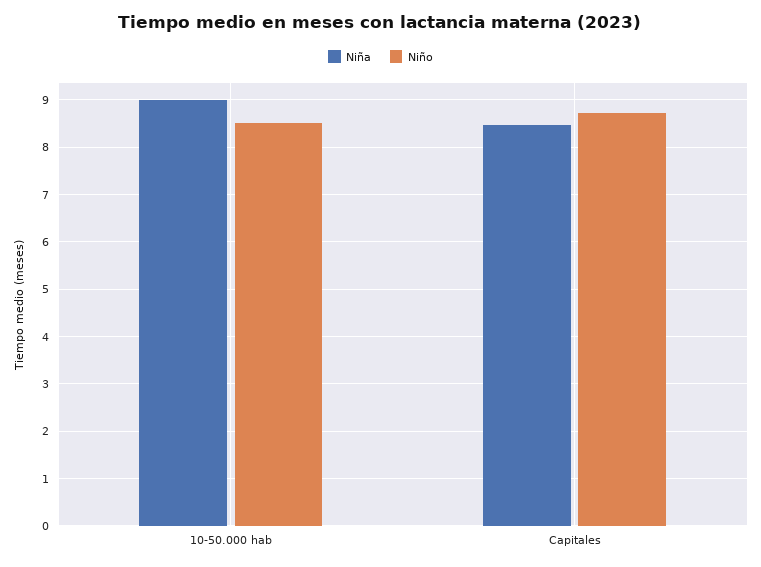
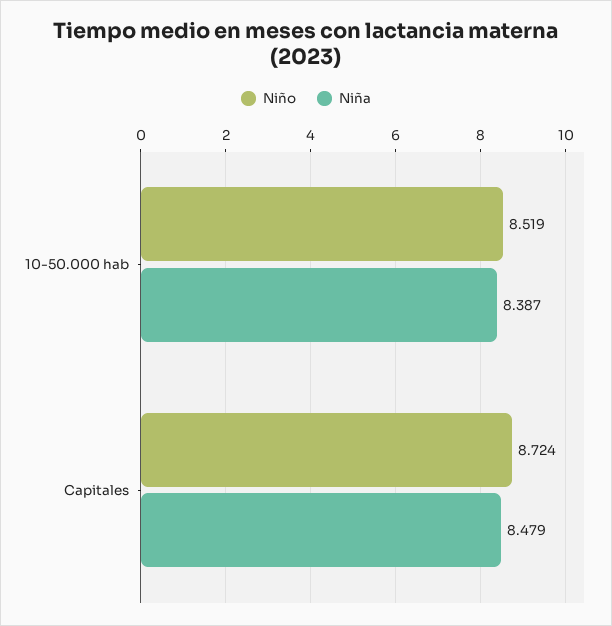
Niña, 10-50.000 hab: 9 -> 8.387

